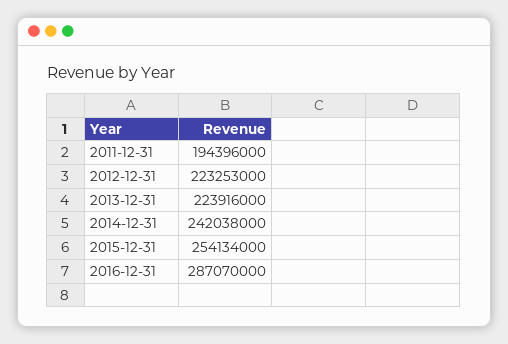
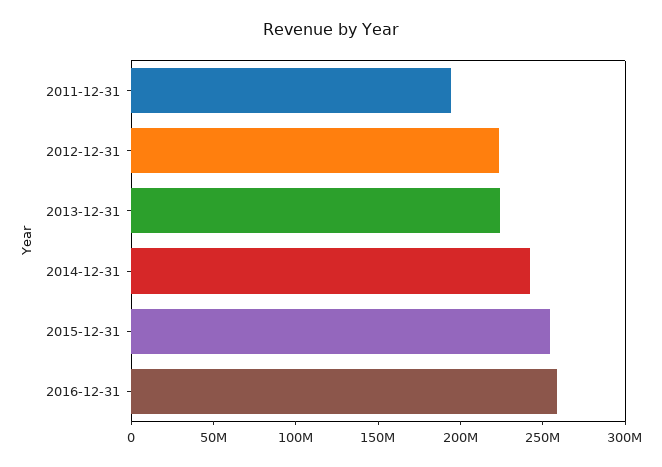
2016-12-31: 287070000 -> 260000000

